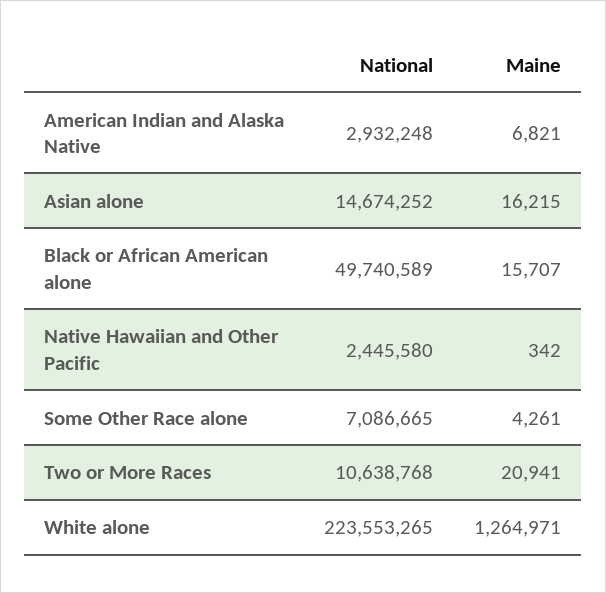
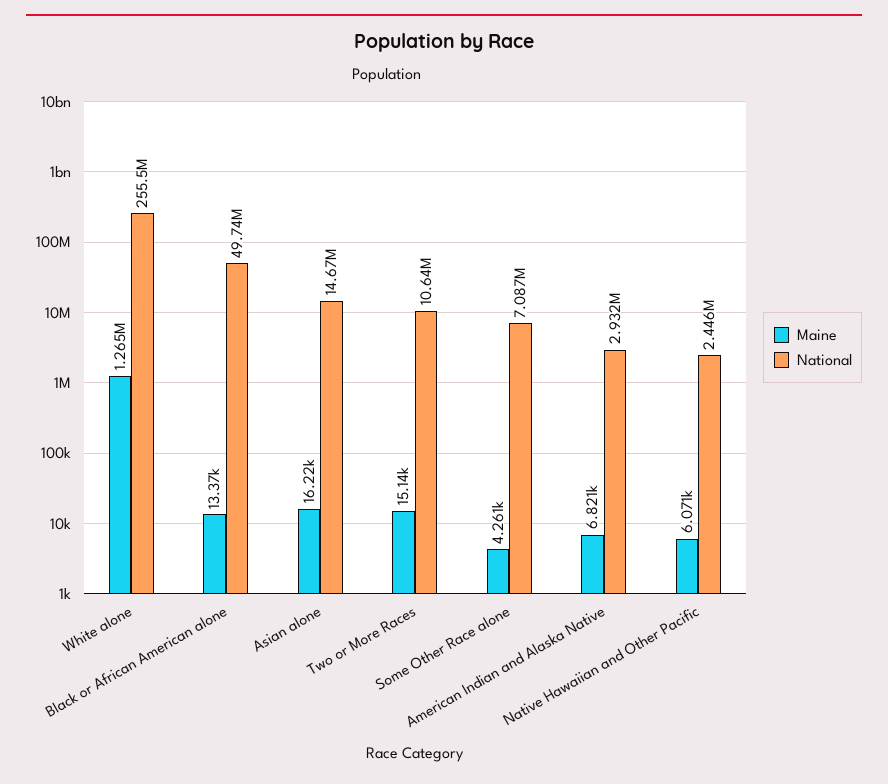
Maine, Black or African American alone: 15707 -> 13370
Maine, Native Hawaiian and Other Pacific: 342 -> 6071
Maine, Two or More Races: 20941 -> 15140
National, White alone: 223553265 -> 255500000

